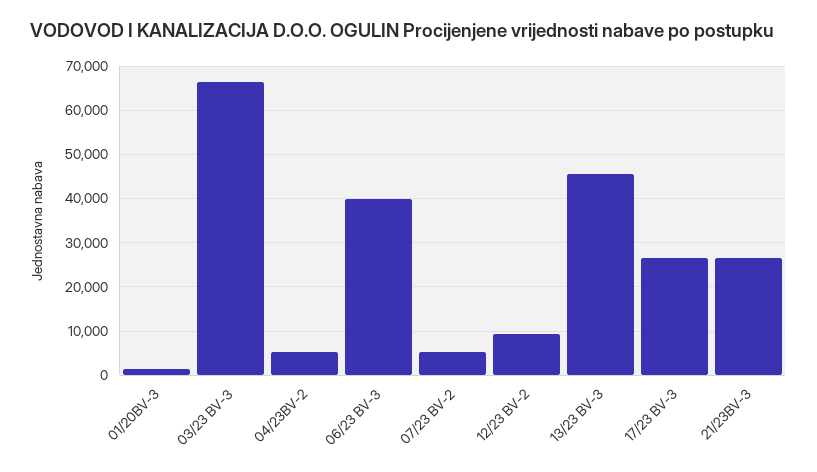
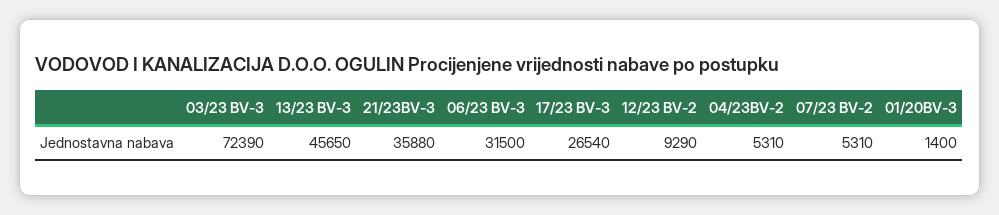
03/23 BV-3: 66000 -> 72390
06/23 BV-3: 40000 -> 31500
21/23BV-3: 26000 -> 35880

